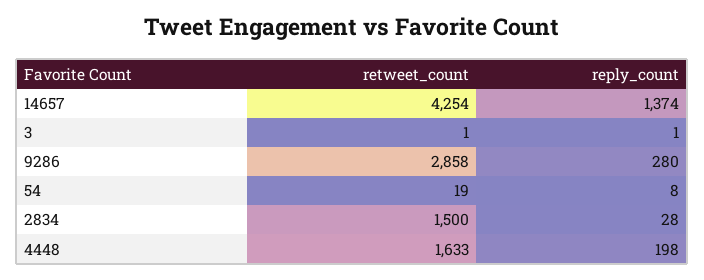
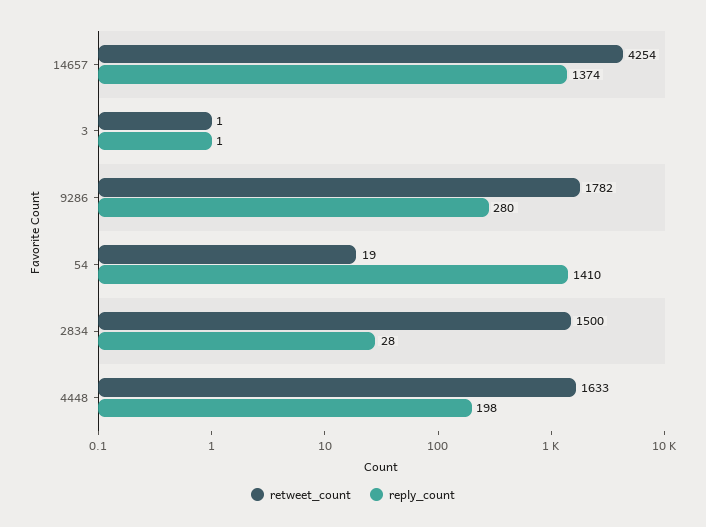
retweet_count, 9286: 2858 -> 1782
reply_count, 54: 8 -> 1410

